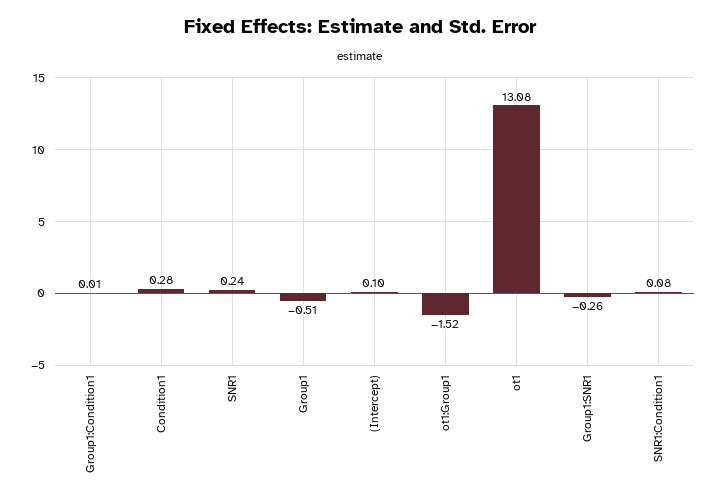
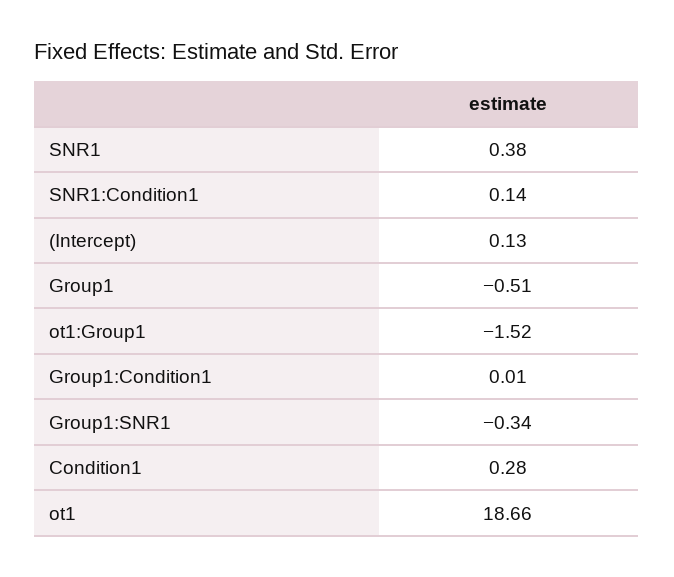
SNR1: 0.24 -> 0.38
(Intercept): 0.1 -> 0.13
ot1: 13.08 -> 18.66
Group1:SNR1: -0.26 -> -0.34
SNR1:Condition1: 0.08 -> 0.14

